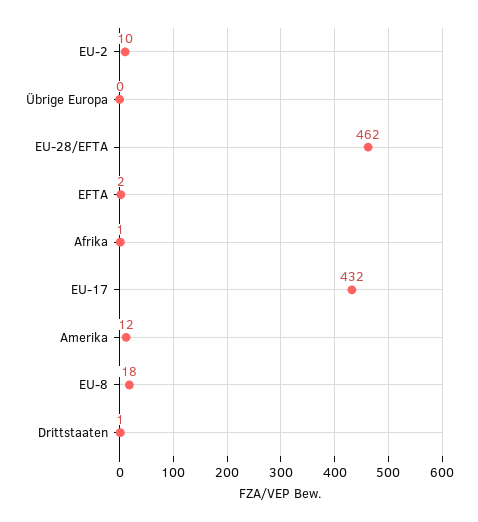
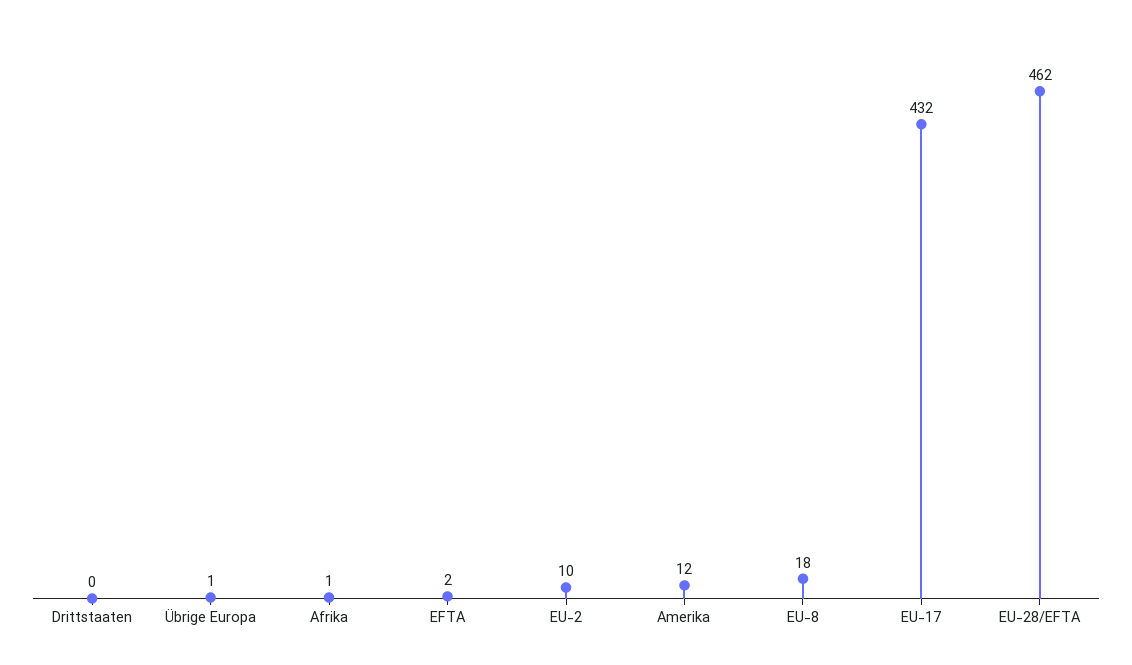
Übrige Europa: 0 -> 1
Drittstaaten: 1 -> 0

